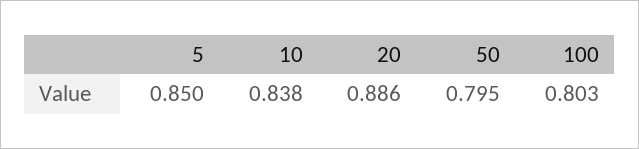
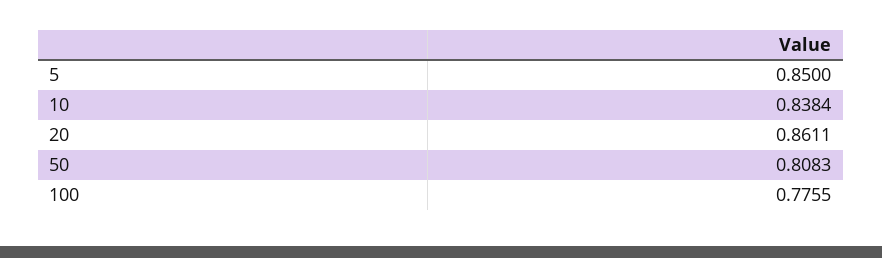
20: 0.886 -> 0.8611
50: 0.795 -> 0.8083
100: 0.803 -> 0.7755

